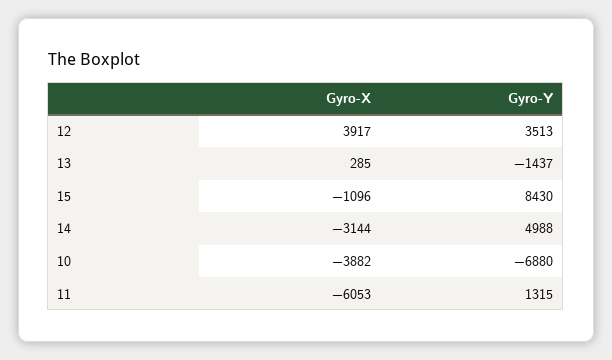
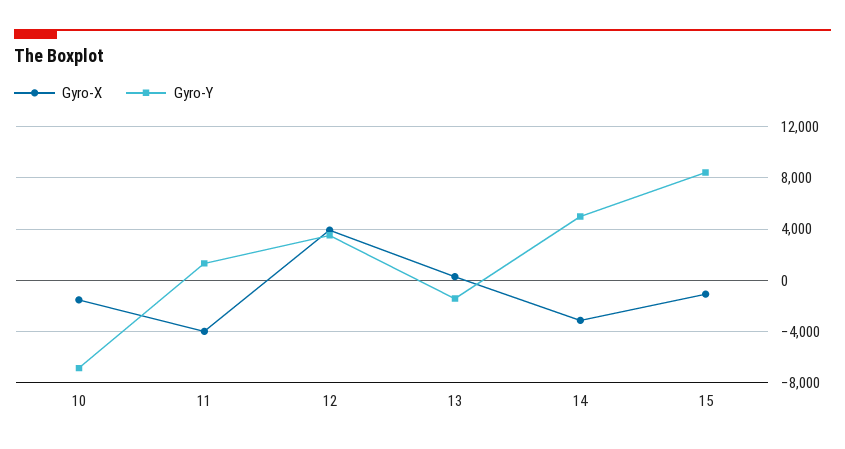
Gyro-X, 10: -3882 -> -1500
Gyro-X, 11: -6053 -> -4000

